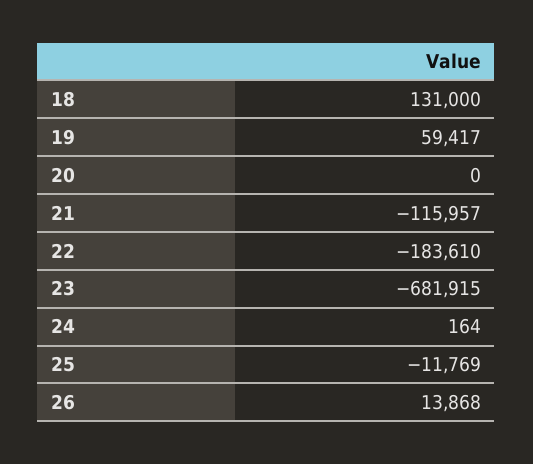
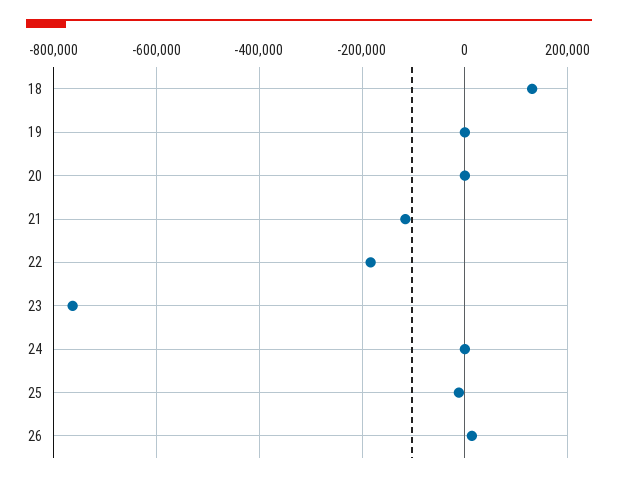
19: 59417 -> 0
23: -681915 -> -760000

